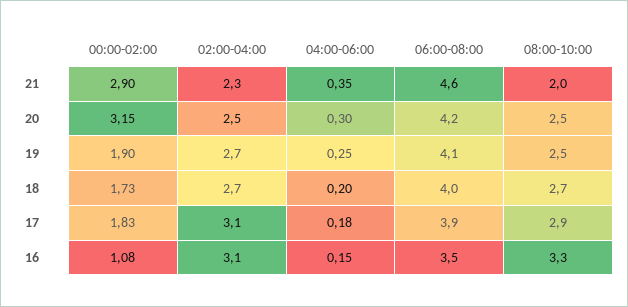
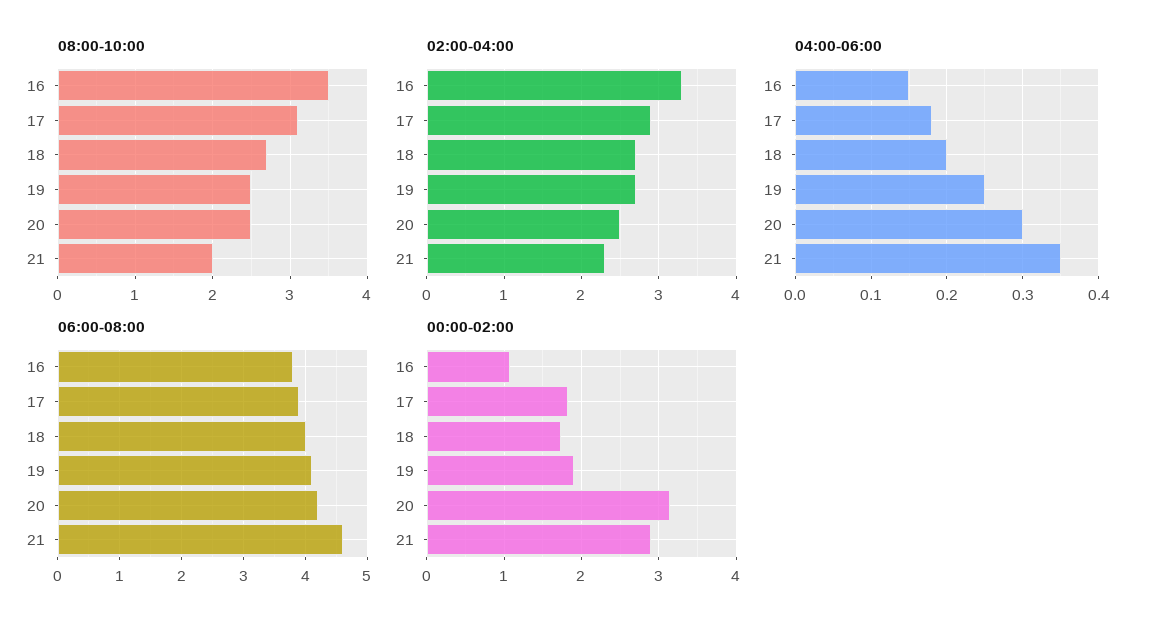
02:00-04:00, 17: 3.1 -> 2.9
08:00-10:00, 17: 2.9 -> 3.1
02:00-04:00, 16: 3.1 -> 3.3
06:00-08:00, 16: 3.5 -> 3.8
08:00-10:00, 16: 3.3 -> 3.5

